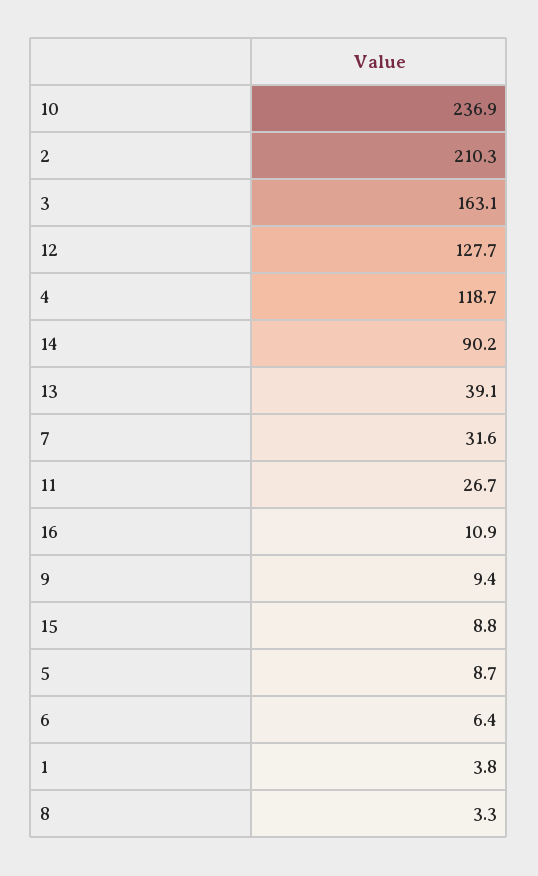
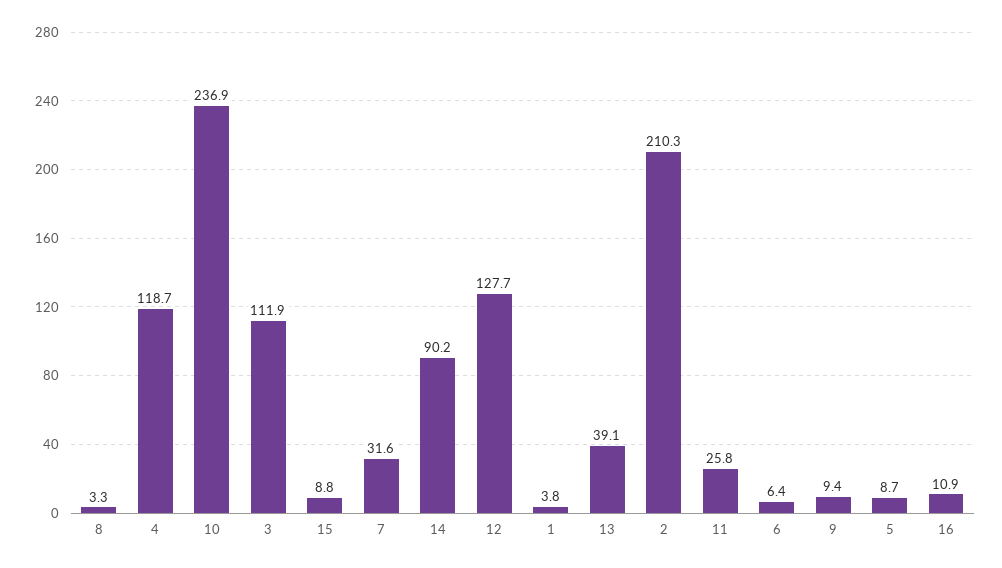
3: 163.1 -> 111.9
11: 26.7 -> 25.8

